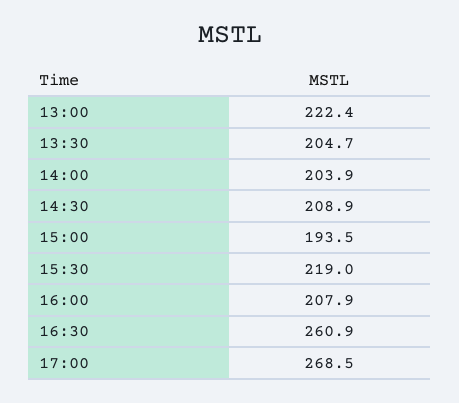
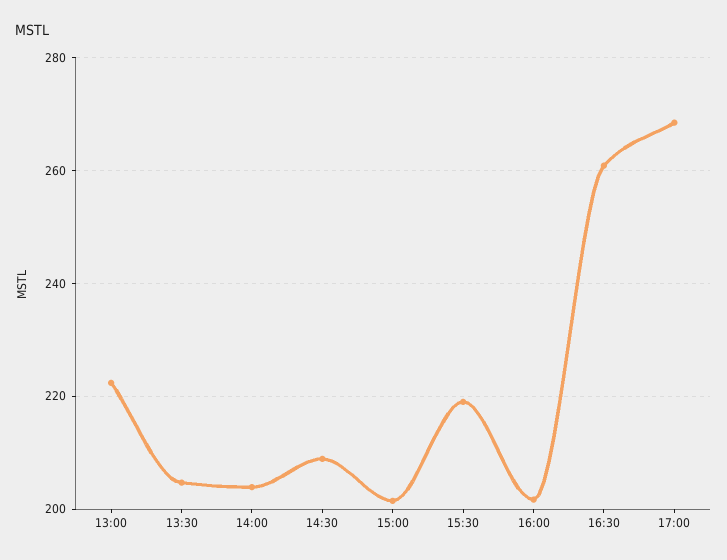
15:00: 193.5 -> 202
16:00: 207.9 -> 202

